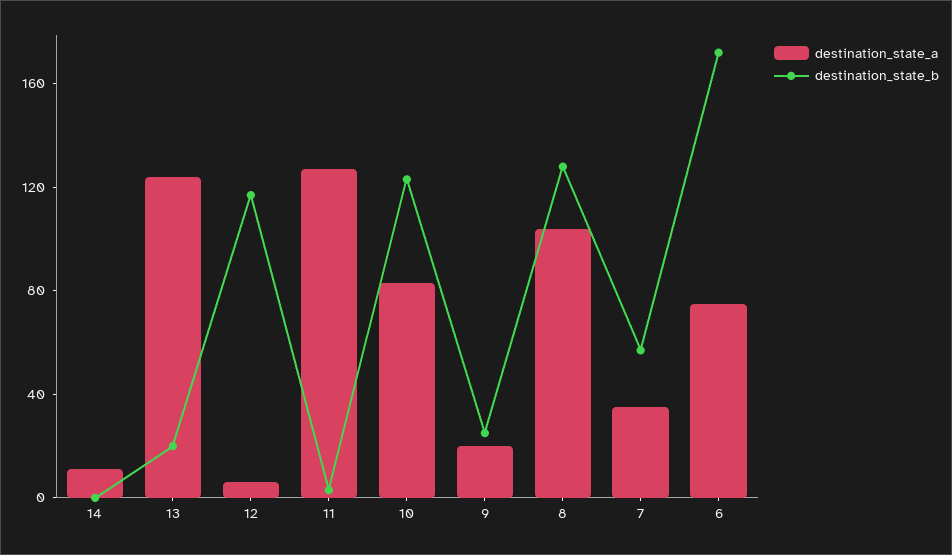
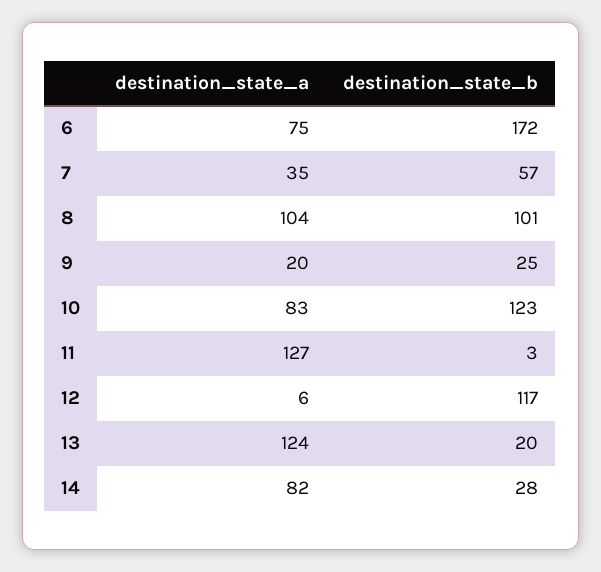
destination_state_a, 14: 10 -> 82
destination_state_b, 14: 0 -> 28
destination_state_b, 8: 130 -> 101

